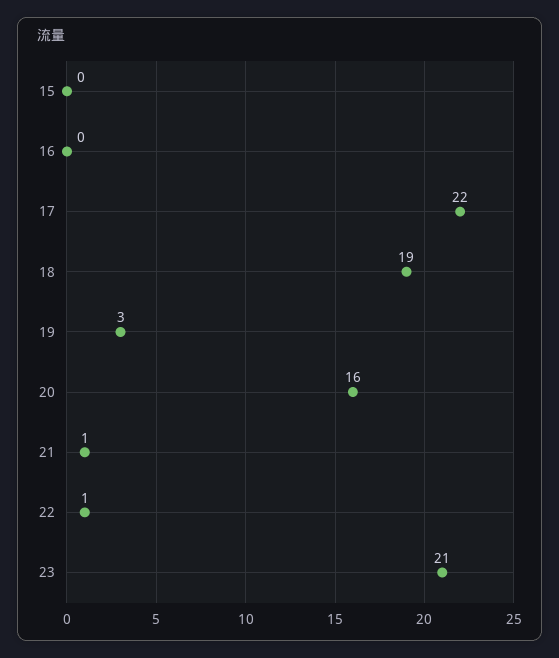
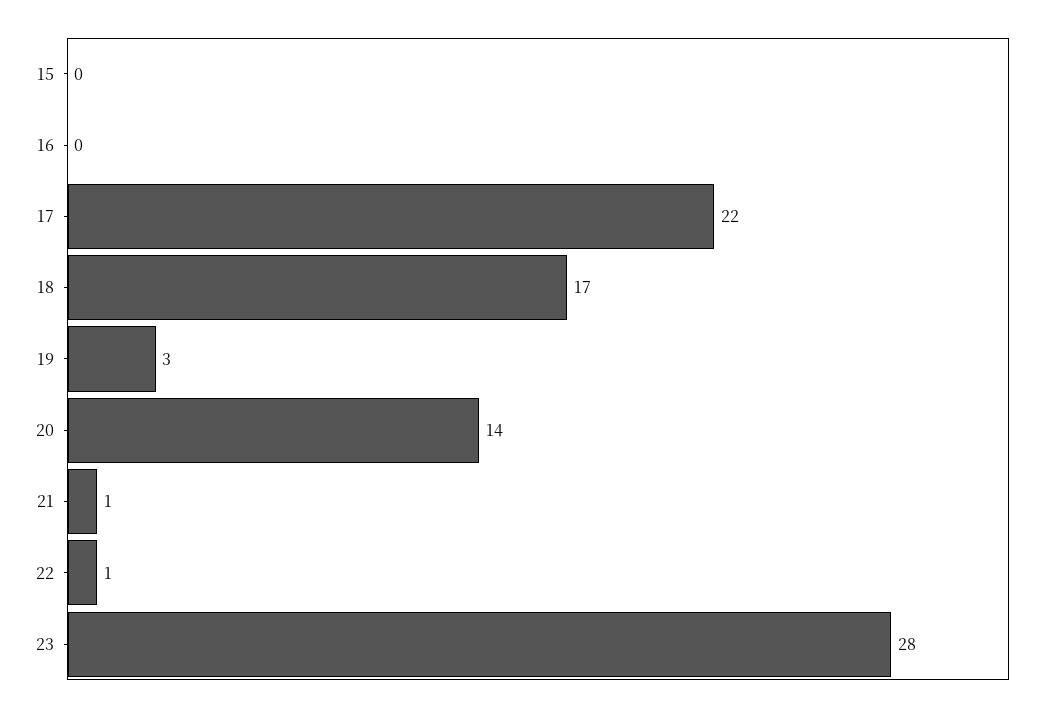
18: 19 -> 17
20: 16 -> 14
23: 21 -> 28

